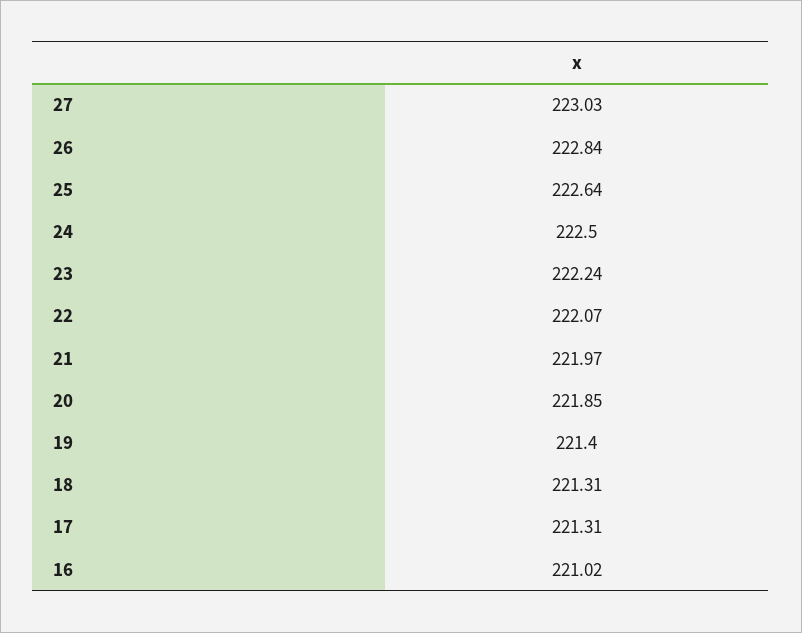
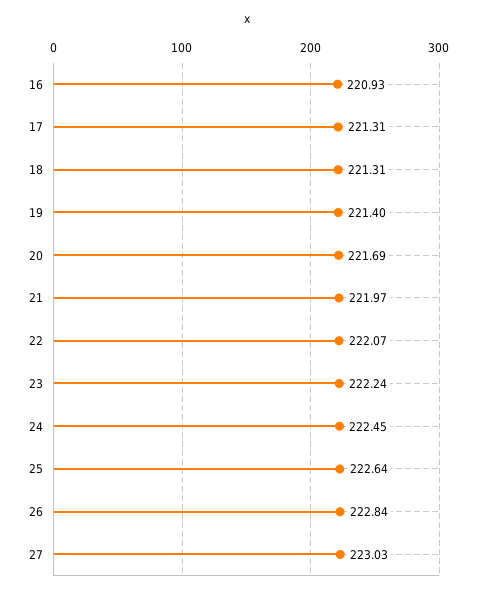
24: 222.5 -> 222.45
20: 221.85 -> 221.69
16: 221.02 -> 220.93

